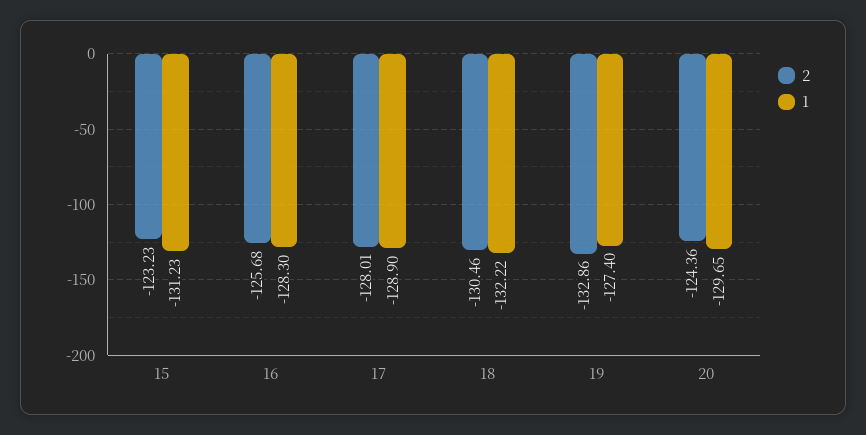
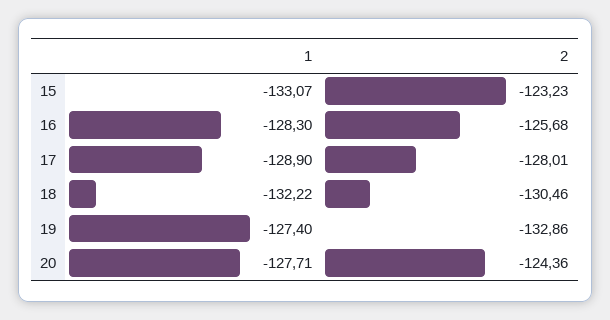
1, 15: -131.23 -> -133.07
1, 20: -129.65 -> -127.71

